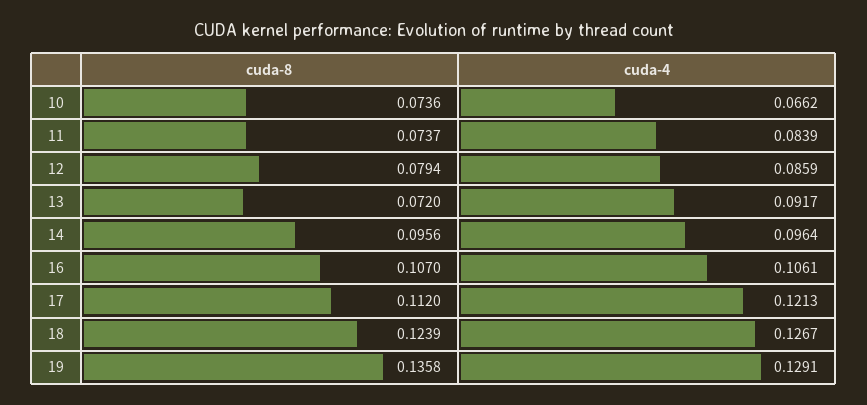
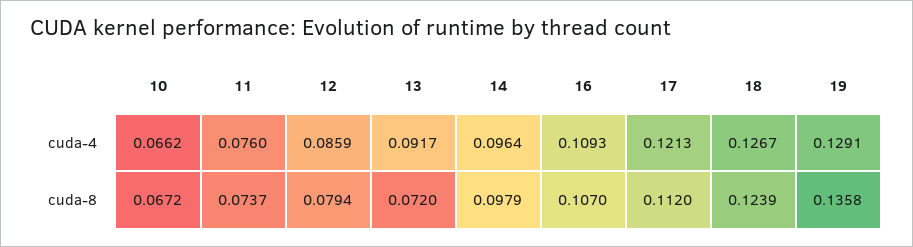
cuda-8, 10: 0.0736 -> 0.0672
cuda-4, 11: 0.0839 -> 0.076
cuda-8, 14: 0.0956 -> 0.0979
cuda-4, 16: 0.1061 -> 0.1093

